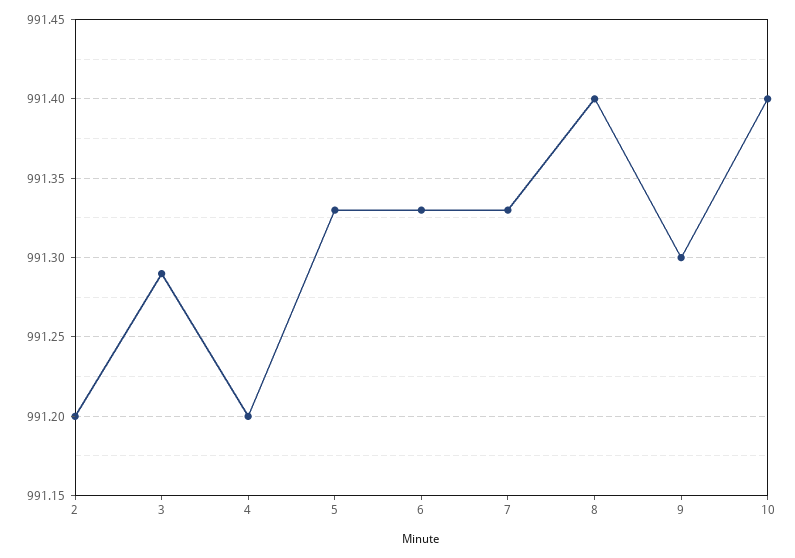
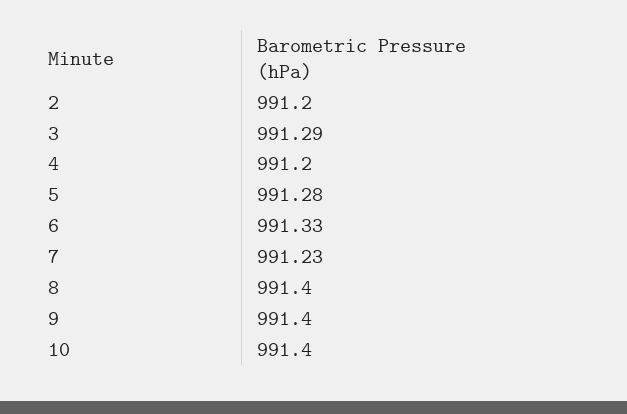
5: 991.33 -> 991.28
7: 991.33 -> 991.23
9: 991.3 -> 991.4

